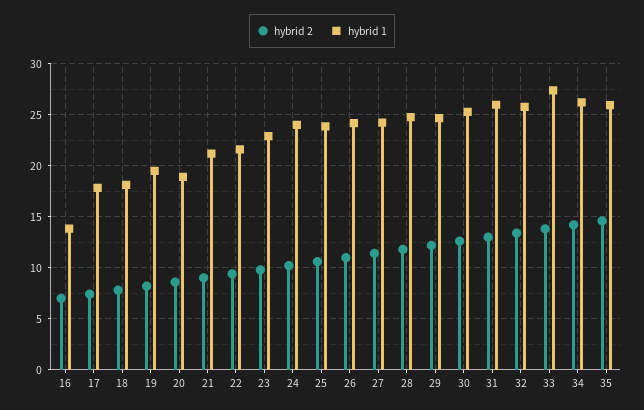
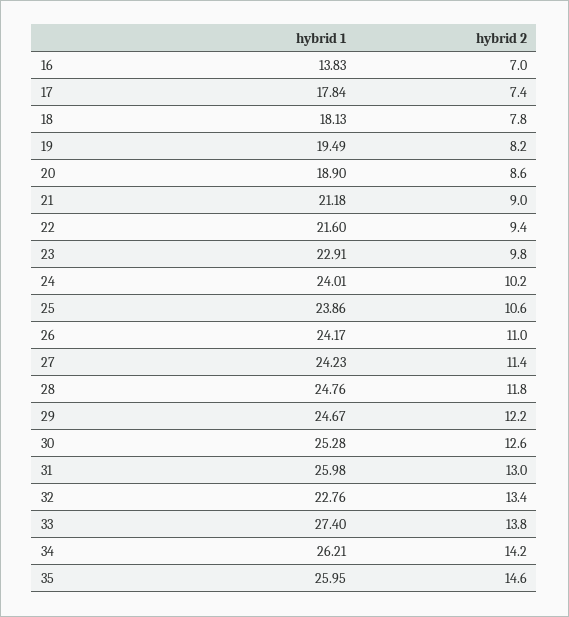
hybrid 1, 32: 26 -> 22.76

